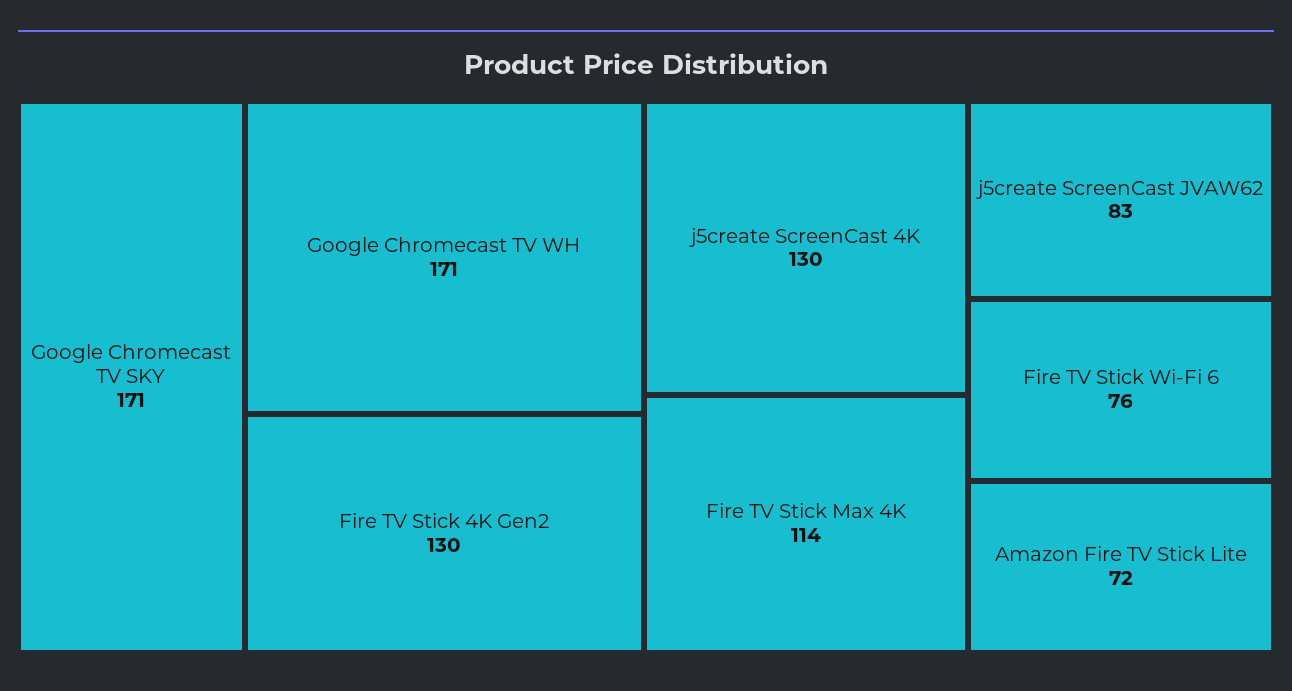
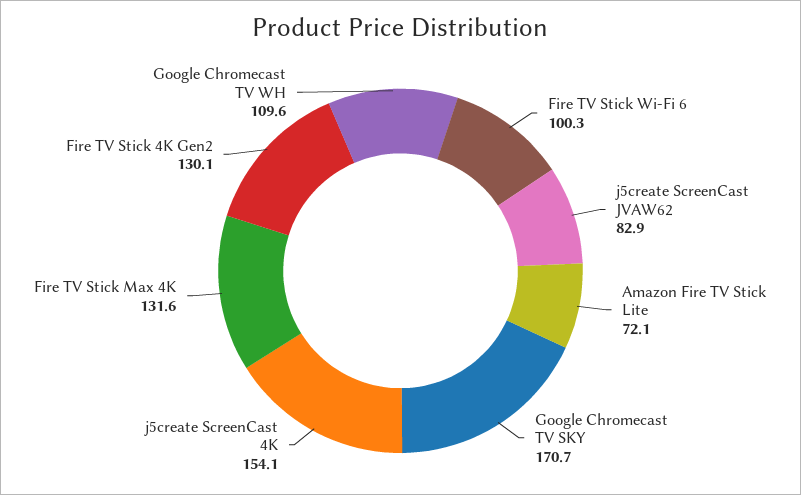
Google Chromecast TV WH: 171 -> 109.6
j5create ScreenCast 4K: 130 -> 154.1
Fire TV Stick Max 4K: 114 -> 131.6
Fire TV Stick Wi-Fi 6: 76 -> 100.3

